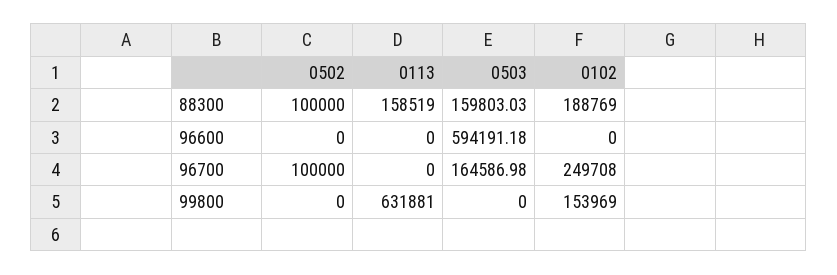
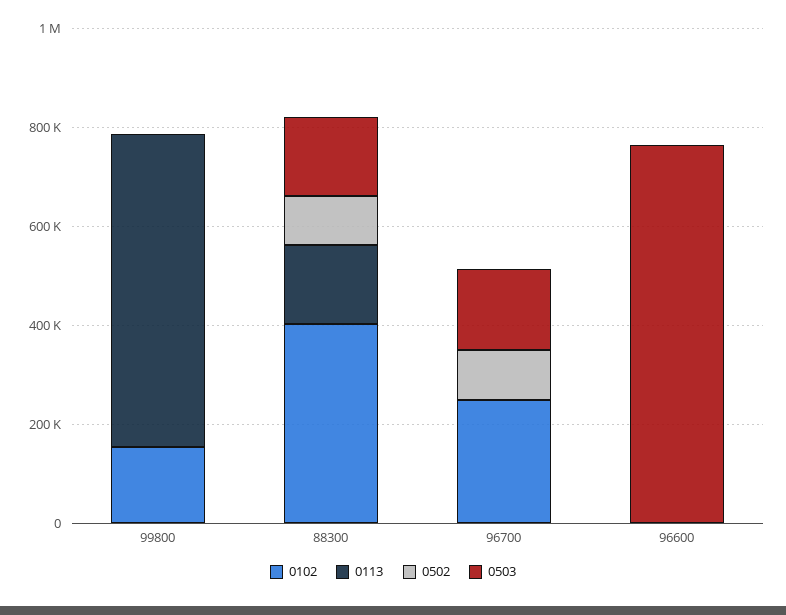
0102, 88300: 188769 -> 400000
0503, 96600: 594191.18 -> 750000

